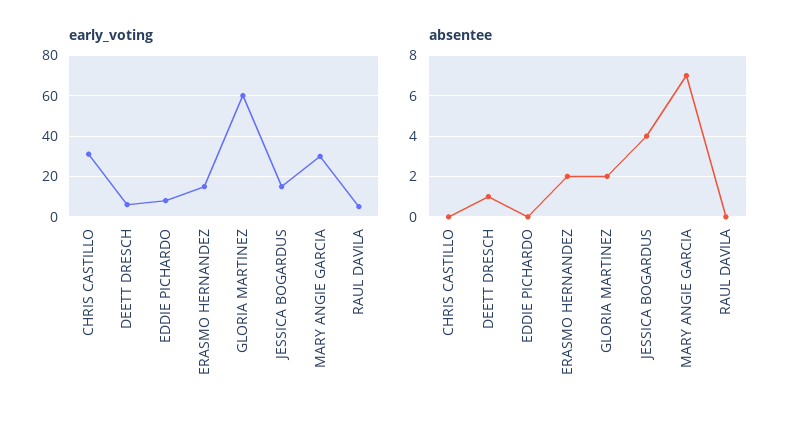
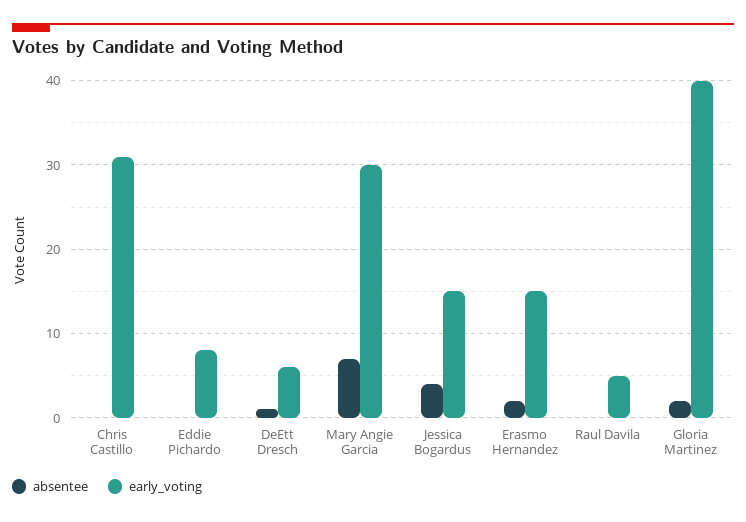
early_voting, GLORIA MARTINEZ: 60 -> 40

